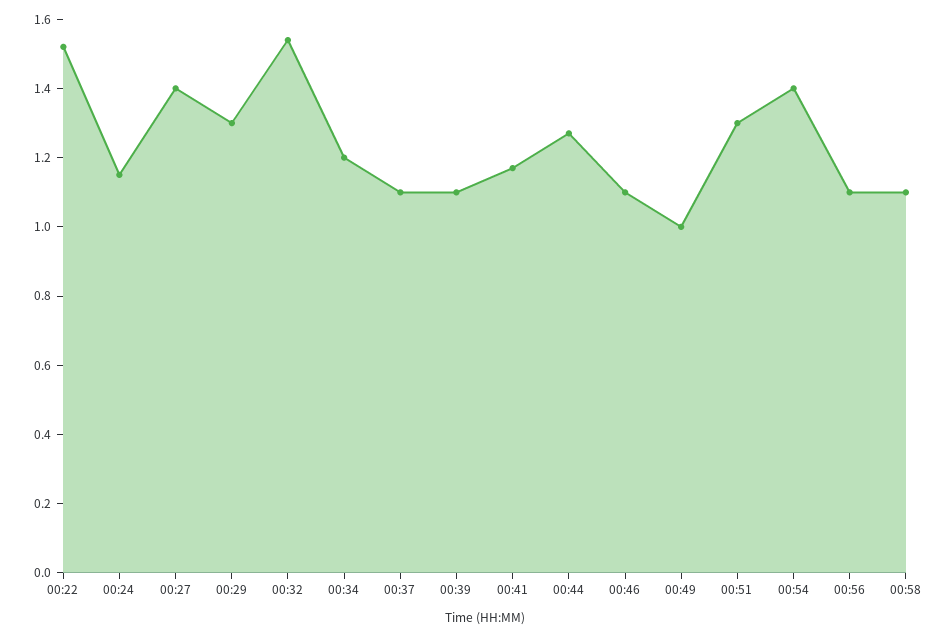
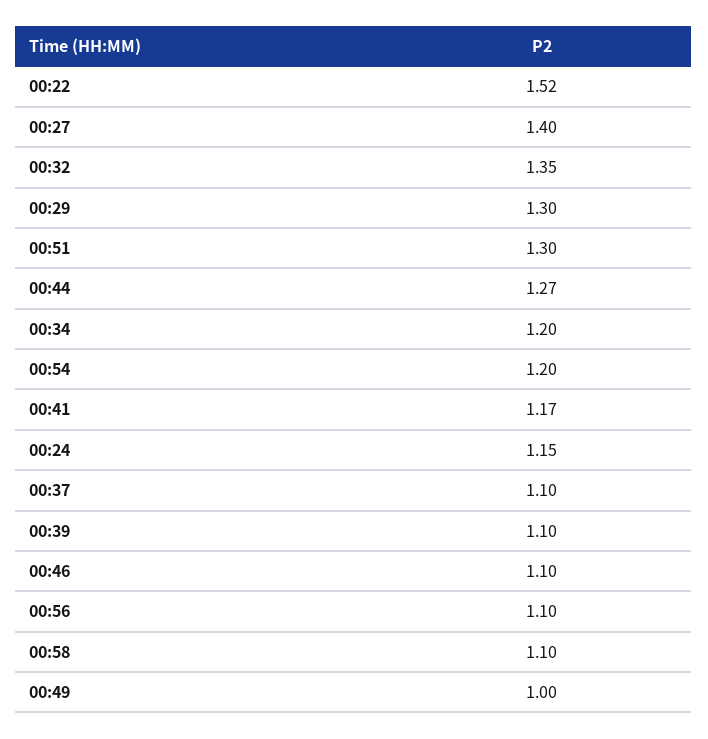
00:32: 1.55 -> 1.35
00:54: 1.4 -> 1.2

